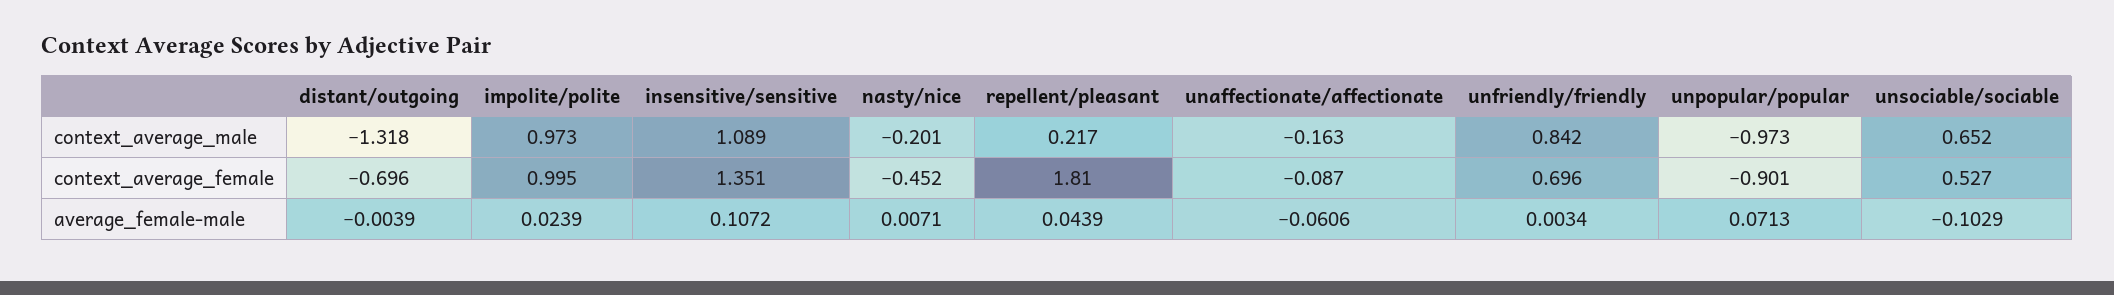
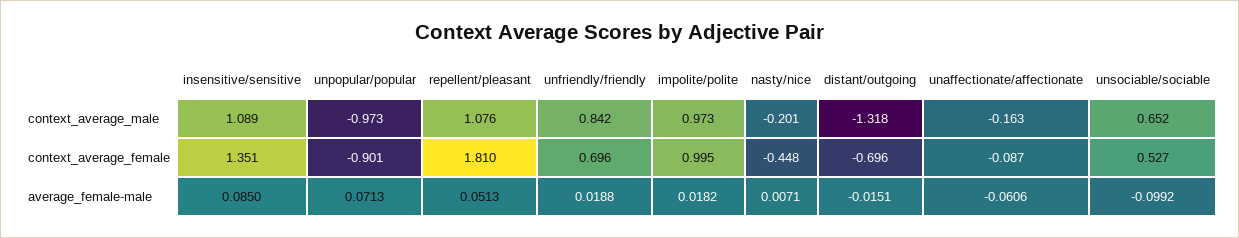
repellent/pleasant, context_average_male: 0.217 -> 1.076
nasty/nice, context_average_female: -0.452 -> -0.448
distant/outgoing, average_female-male: -0.0039 -> -0.0151
impolite/polite, average_female-male: 0.0239 -> 0.0182
insensitive/sensitive, average_female-male: 0.1072 -> 0.085
repellent/pleasant, average_female-male: 0.0439 -> 0.0513
unfriendly/friendly, average_female-male: 0.0034 -> 0.0188
unsociable/sociable, average_female-male: -0.1029 -> -0.0992

